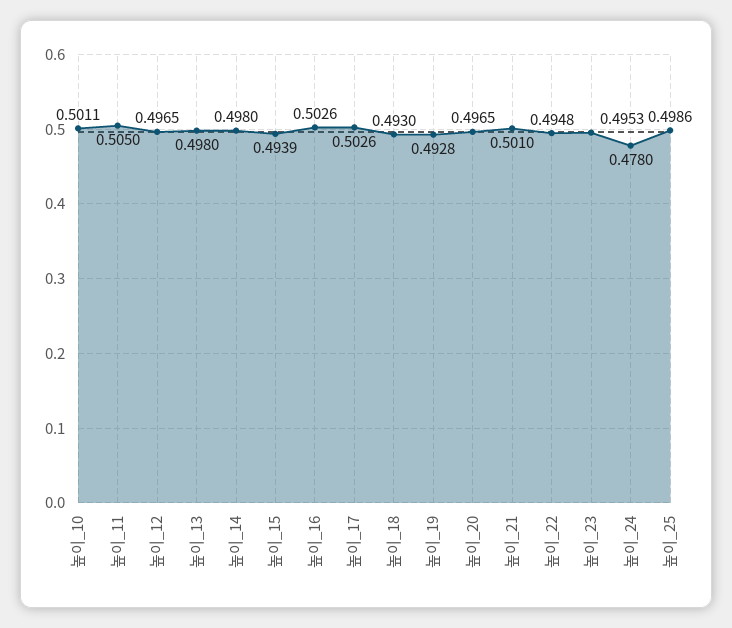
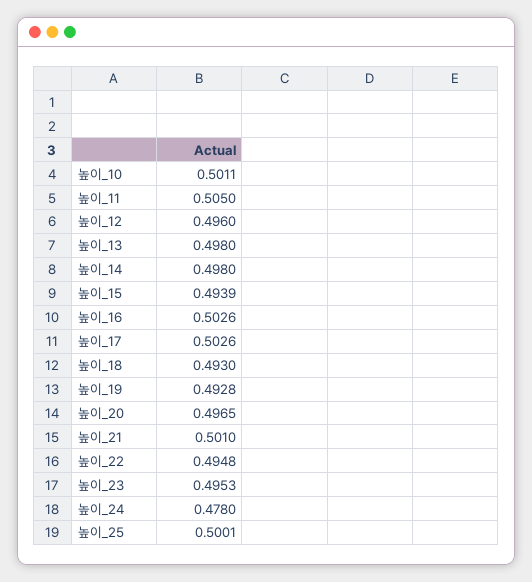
높이_12: 0.4965 -> 0.496
높이_25: 0.4986 -> 0.5001

